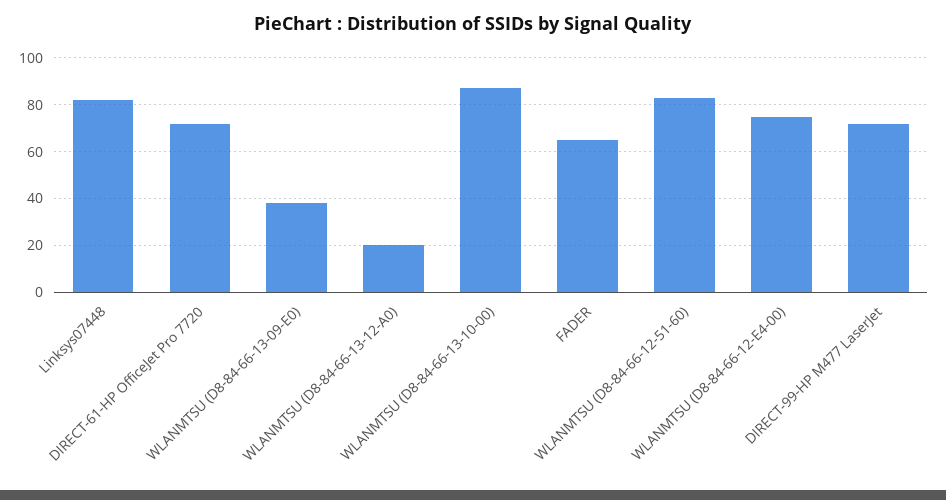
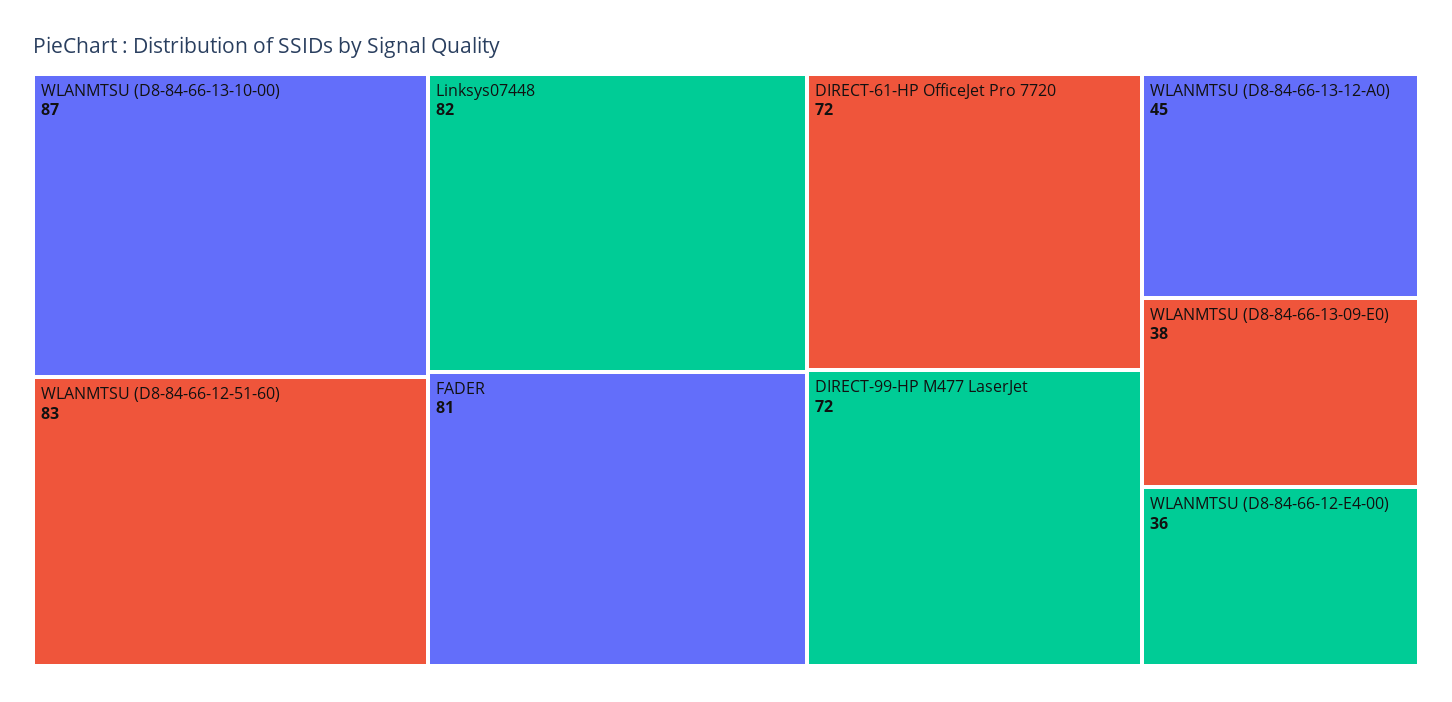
WLANMTSU (D8-84-66-13-12-A0): 20 -> 45
FADER: 65 -> 81
WLANMTSU (D8-84-66-12-E4-00): 75 -> 36

